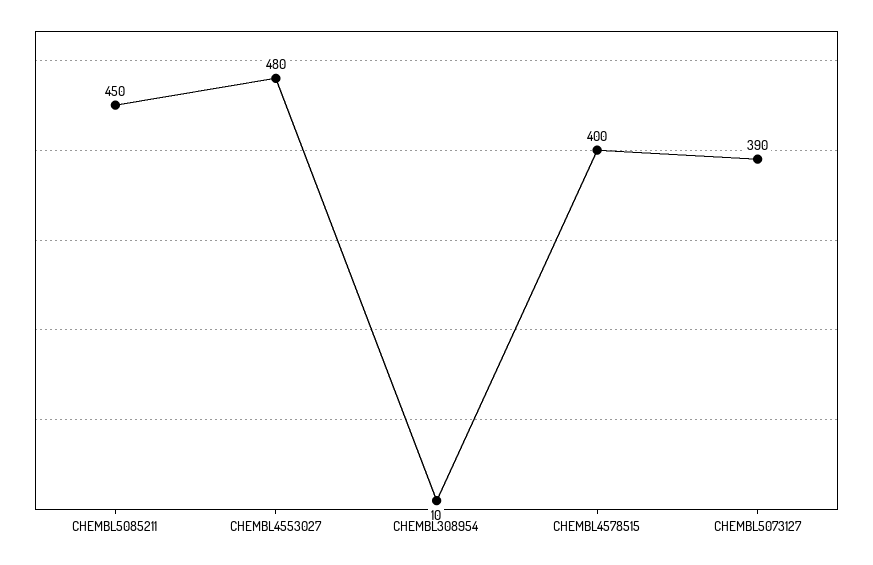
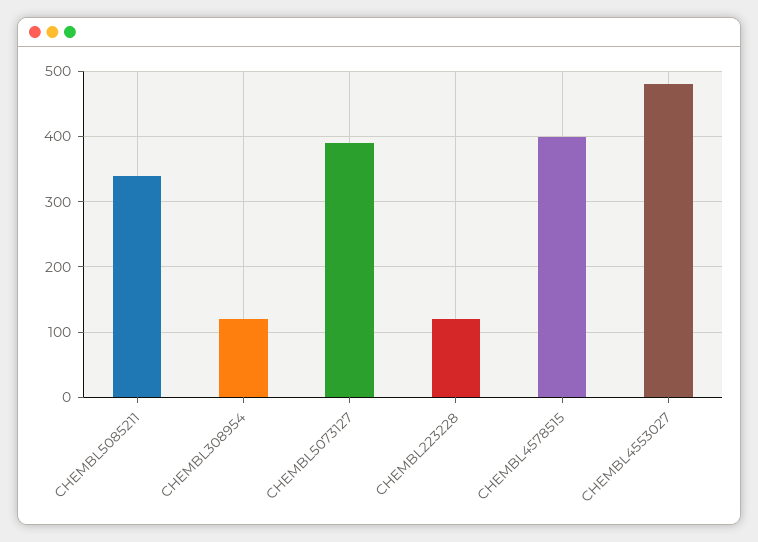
CHEMBL5085211: 450 -> 340
CHEMBL308954: 10 -> 120
CHEMBL223228: none -> 120

